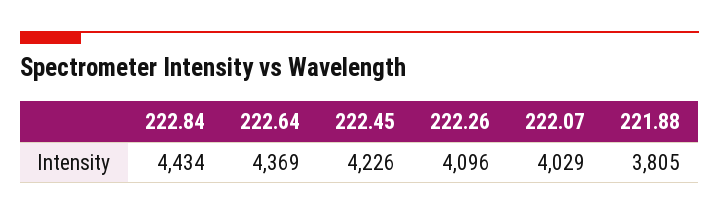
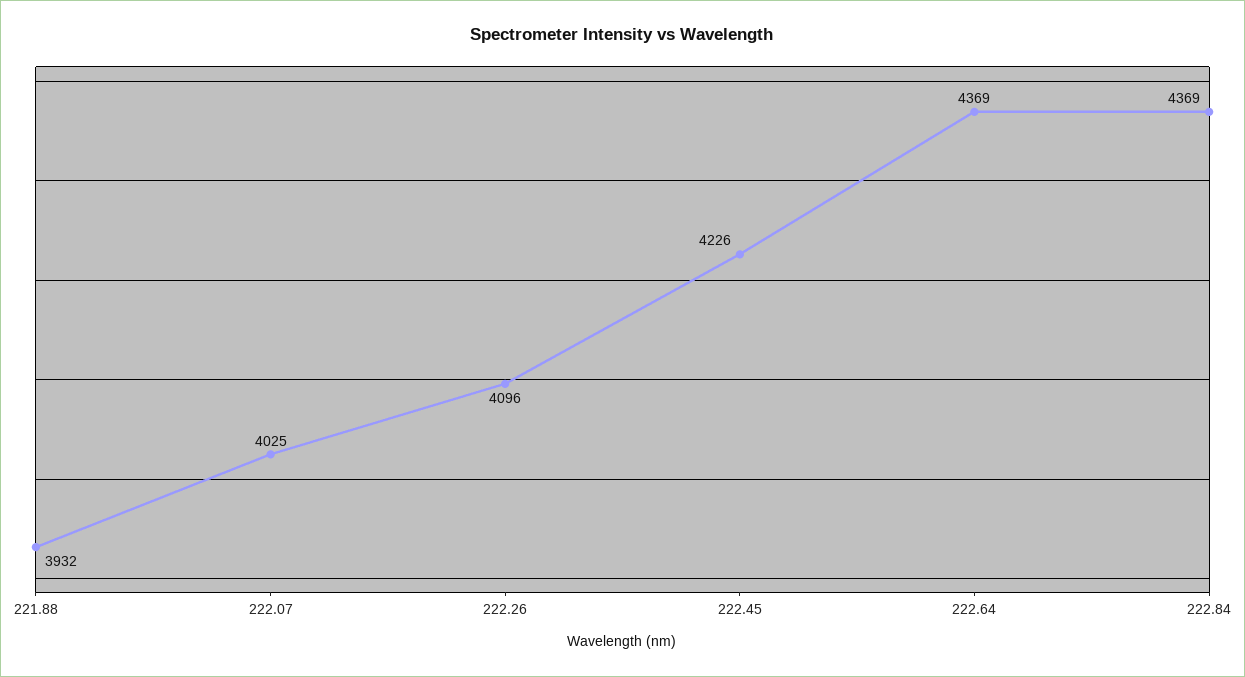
222.84: 4434 -> 4369
222.07: 4029 -> 4025
221.88: 3805 -> 3932

